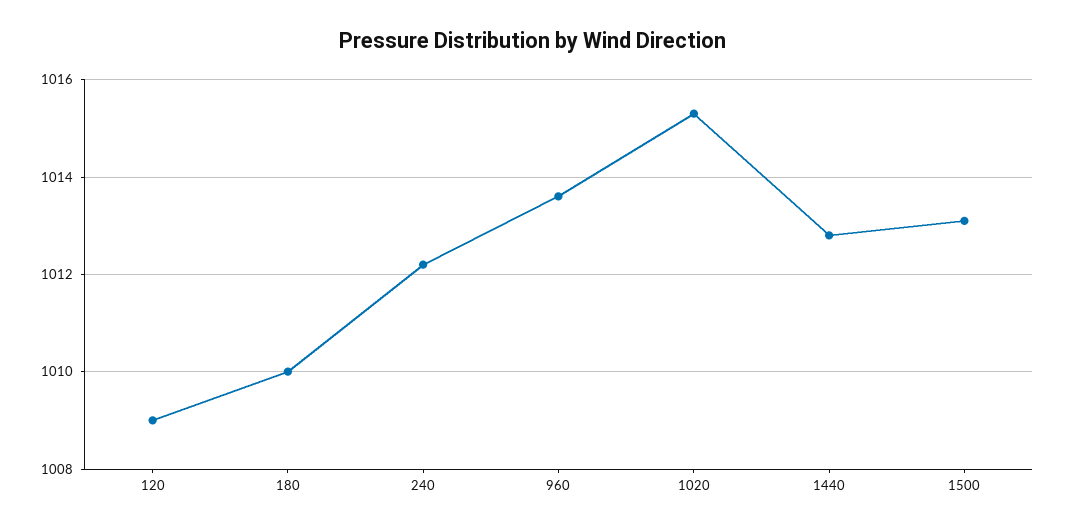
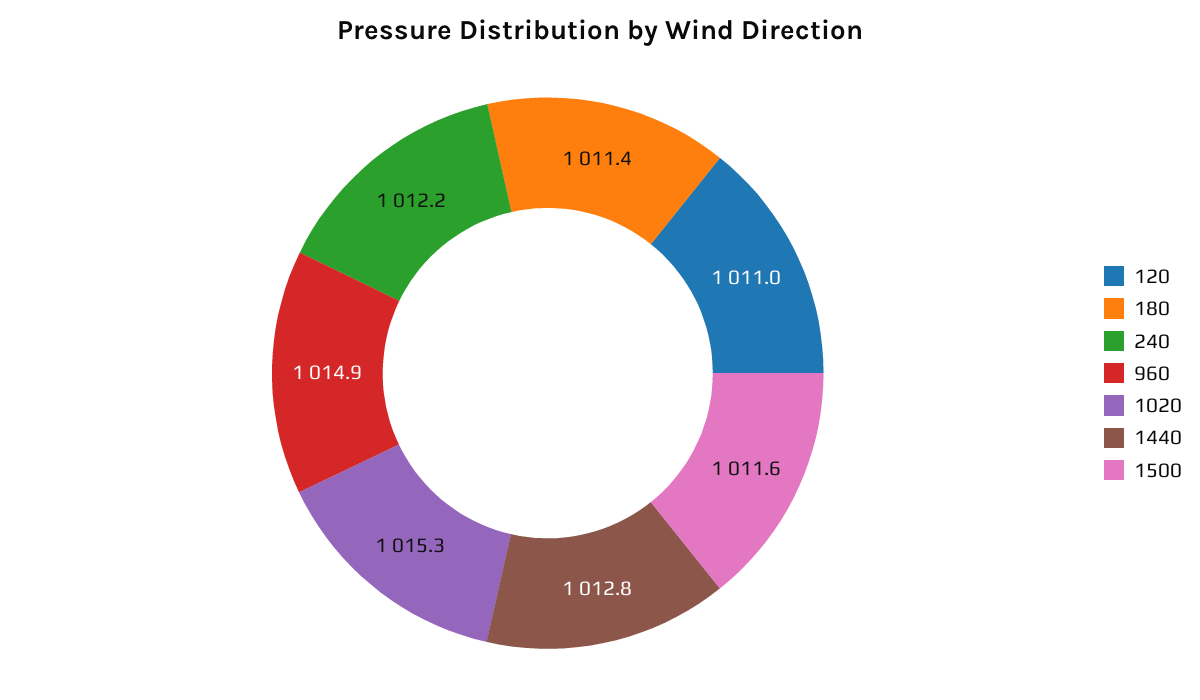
120: 1009 -> 1011
180: 1010 -> 1011.4
960: 1013.5 -> 1014.9
1500: 1013 -> 1011.6

